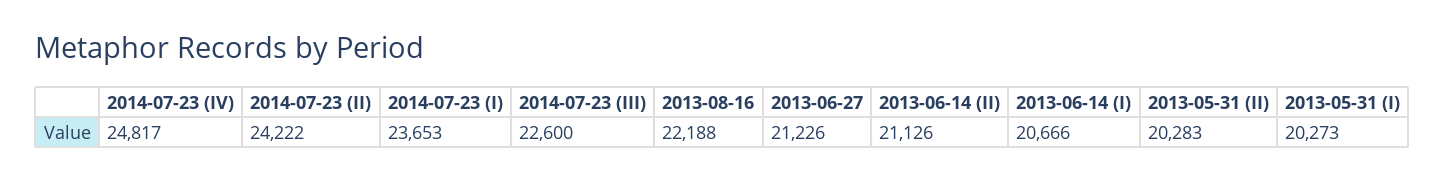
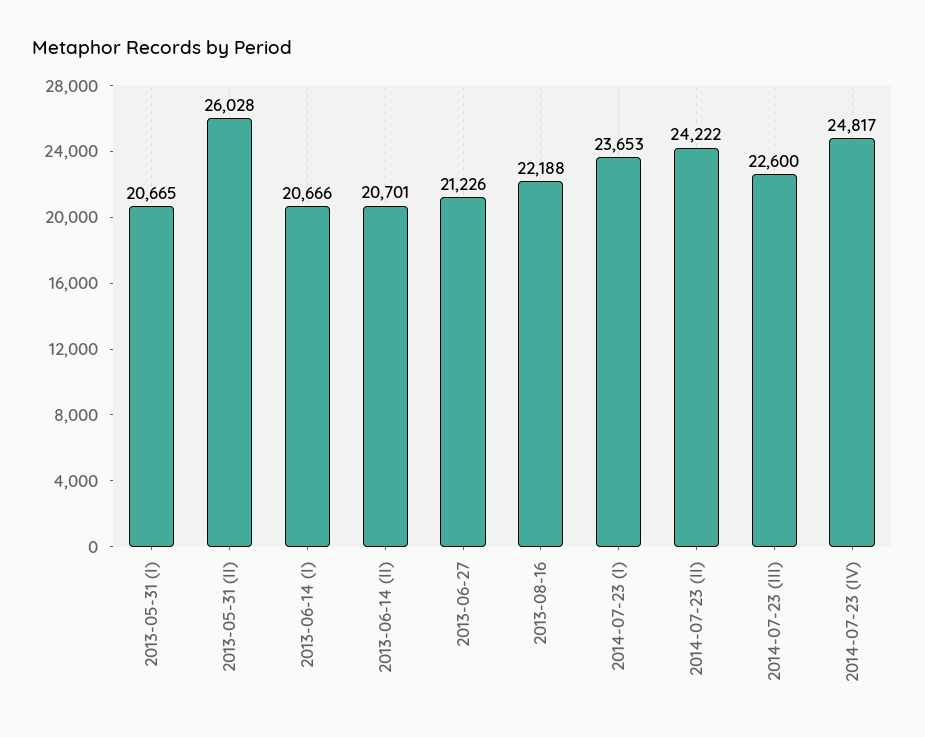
2013-06-14 (II): 21126 -> 20701
2013-05-31 (II): 20283 -> 26028
2013-05-31 (I): 20273 -> 20665

